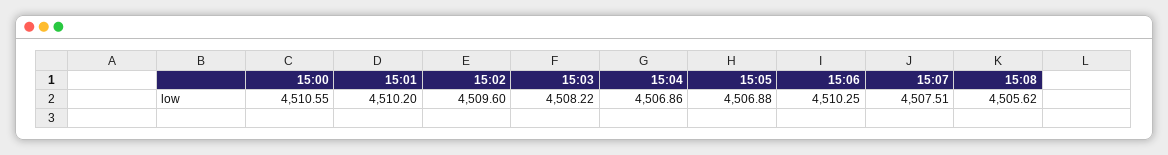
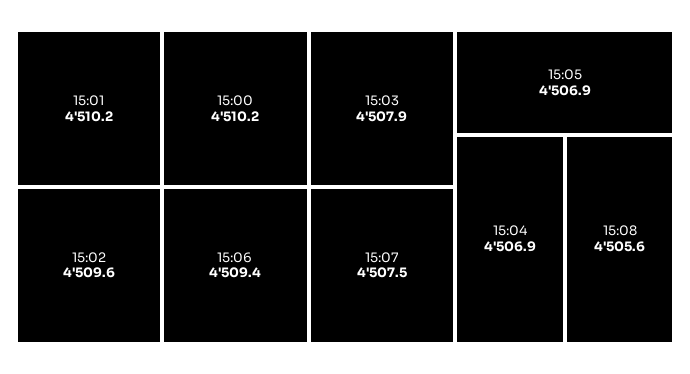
15:00: 4510.55 -> 4510.2
15:03: 4508.22 -> 4507.9
15:06: 4510.25 -> 4509.4

